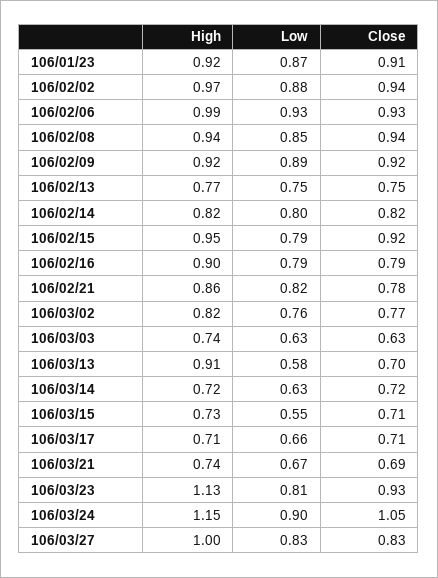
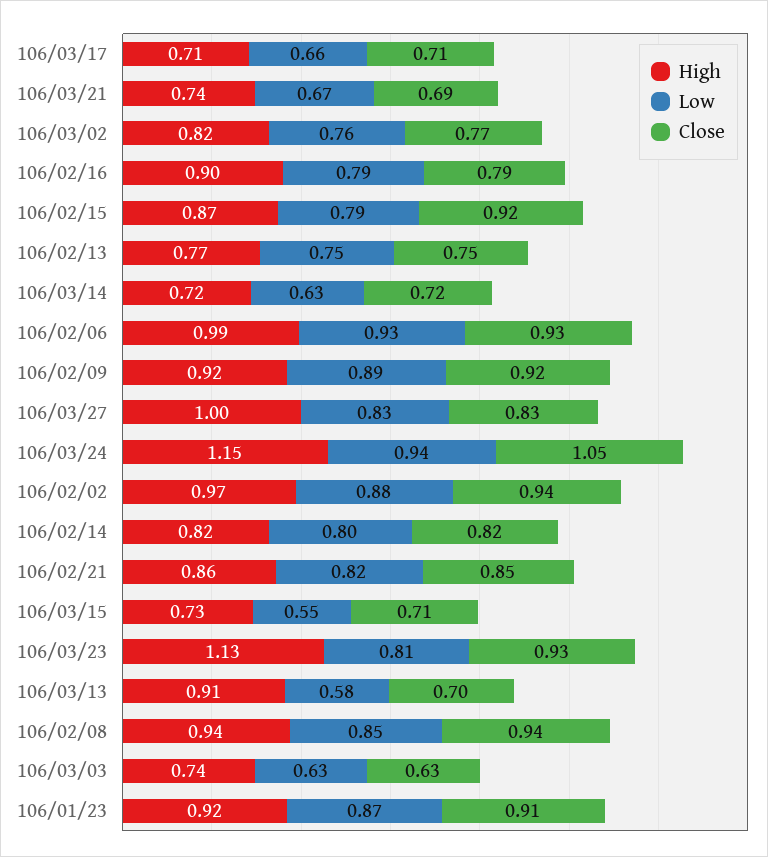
High, 106/02/15: 0.95 -> 0.87
Close, 106/02/21: 0.78 -> 0.85
Low, 106/03/24: 0.9 -> 0.94

